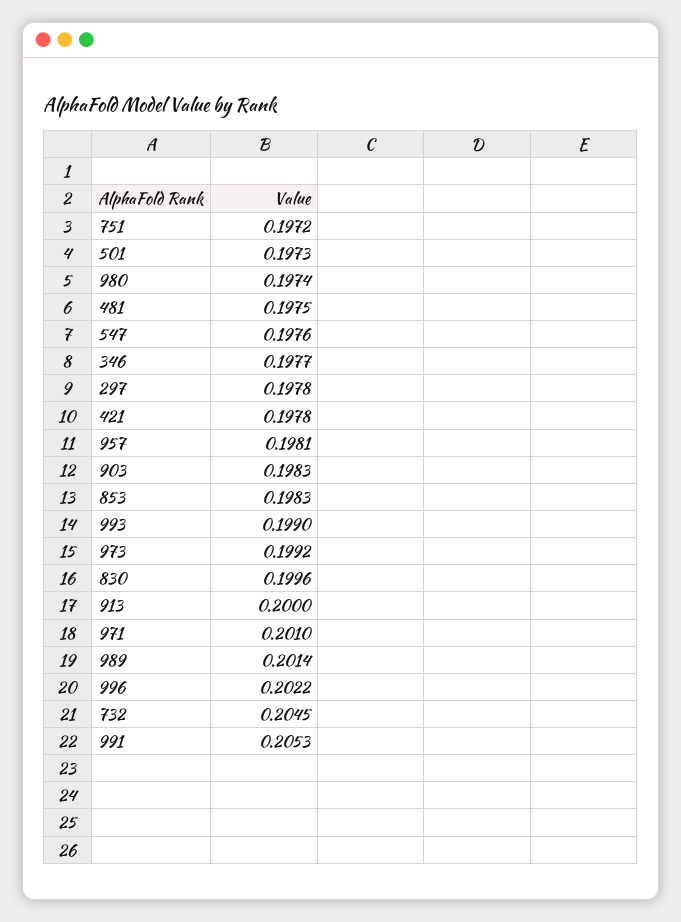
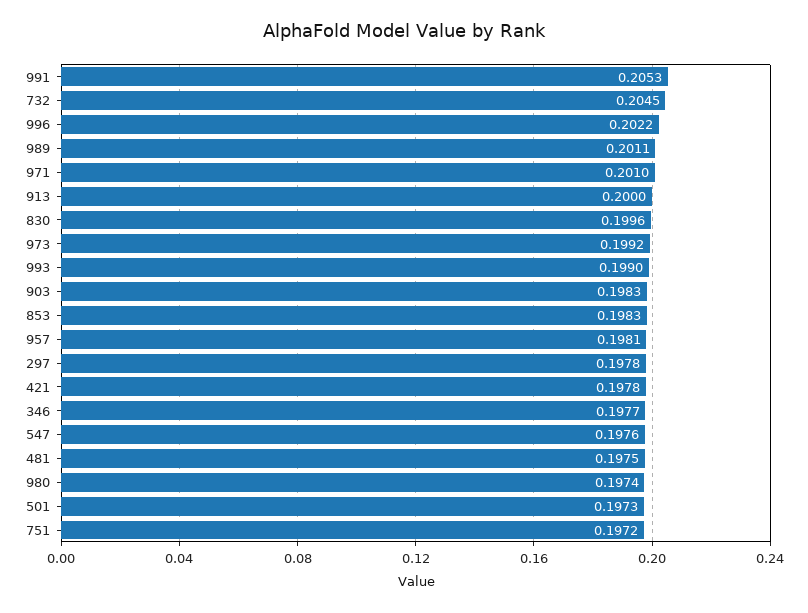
989: 0.2014 -> 0.2011

